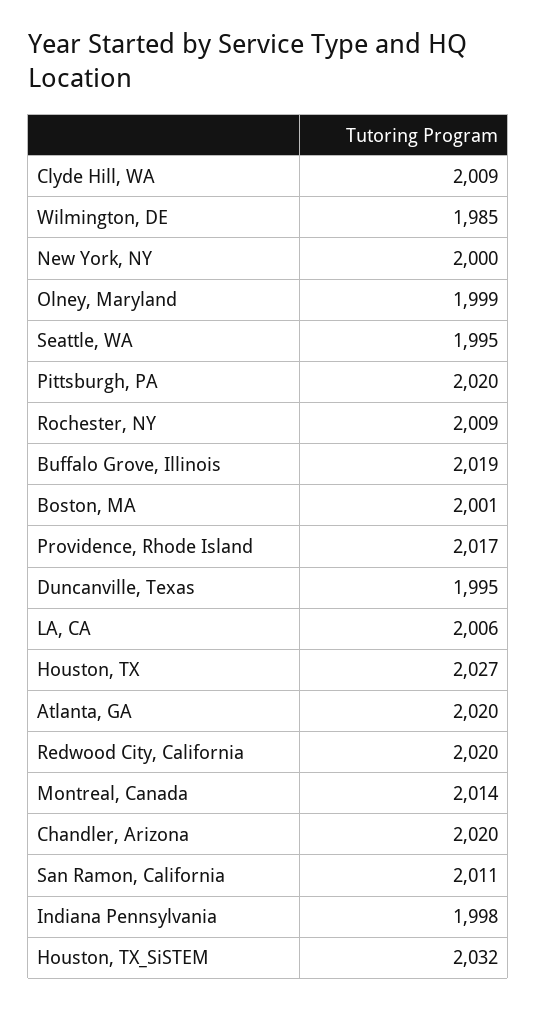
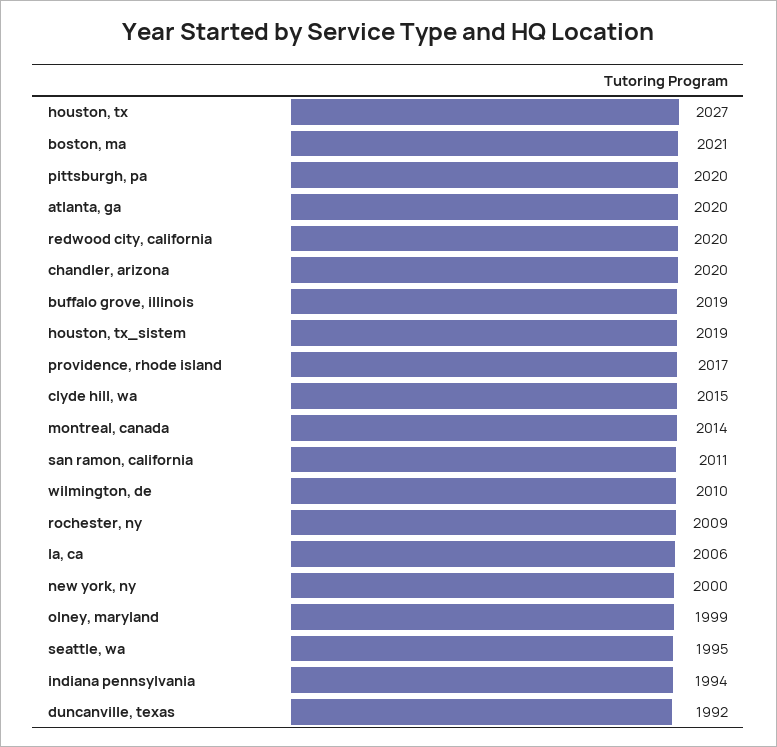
Clyde Hill, WA: 2009 -> 2015
Wilmington, DE: 1985 -> 2010
Boston, MA: 2001 -> 2021
Duncanville, Texas: 1995 -> 1992
Indiana Pennsylvania: 1998 -> 1994
Houston, TX_SiSTEM: 2032 -> 2019

